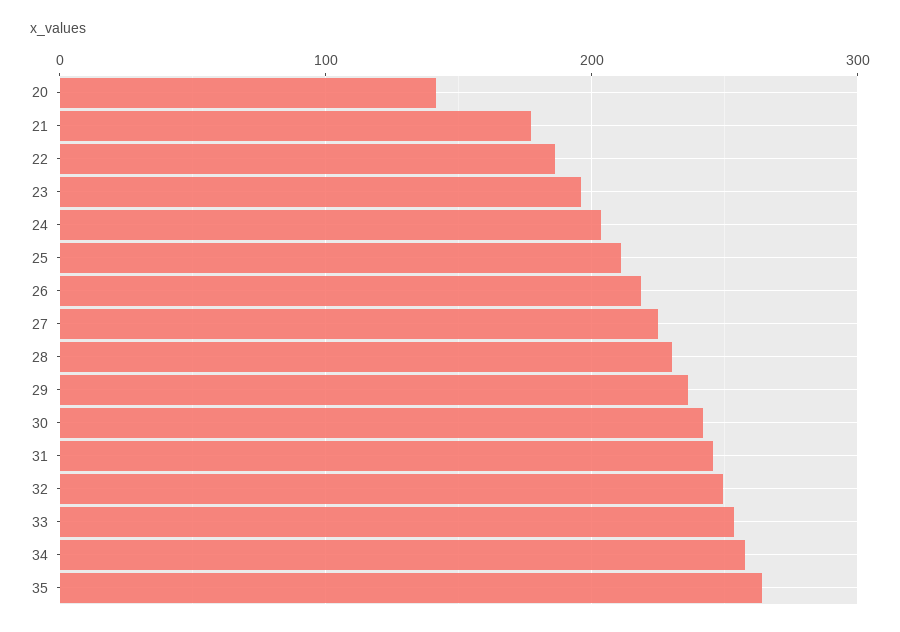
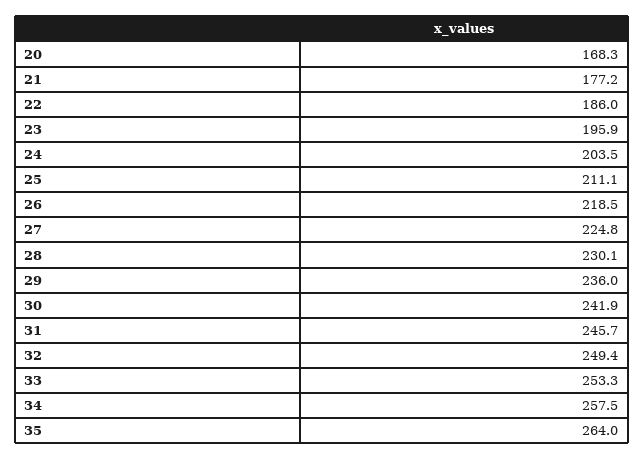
20: 140 -> 168.3

